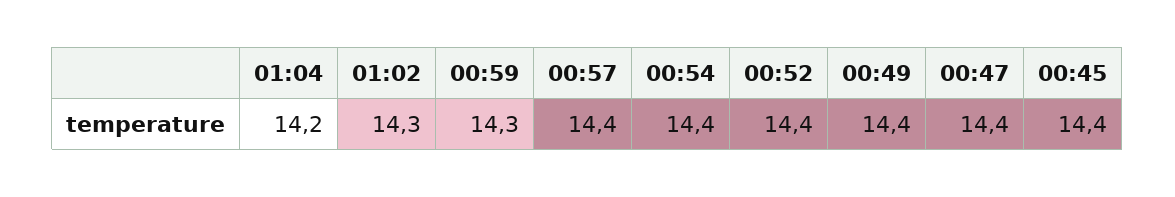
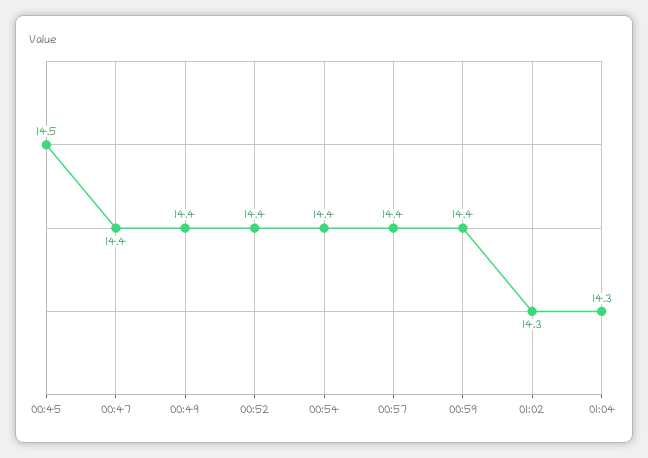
01:04: 14.2 -> 14.3
00:59: 14.3 -> 14.4
00:45: 14.4 -> 14.5

